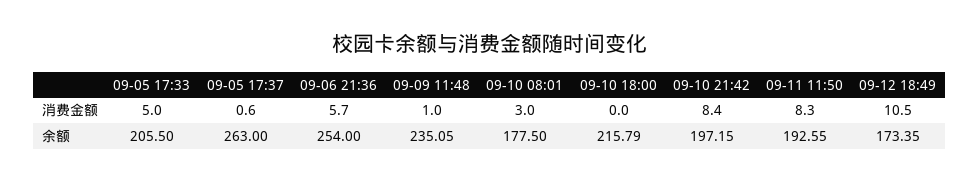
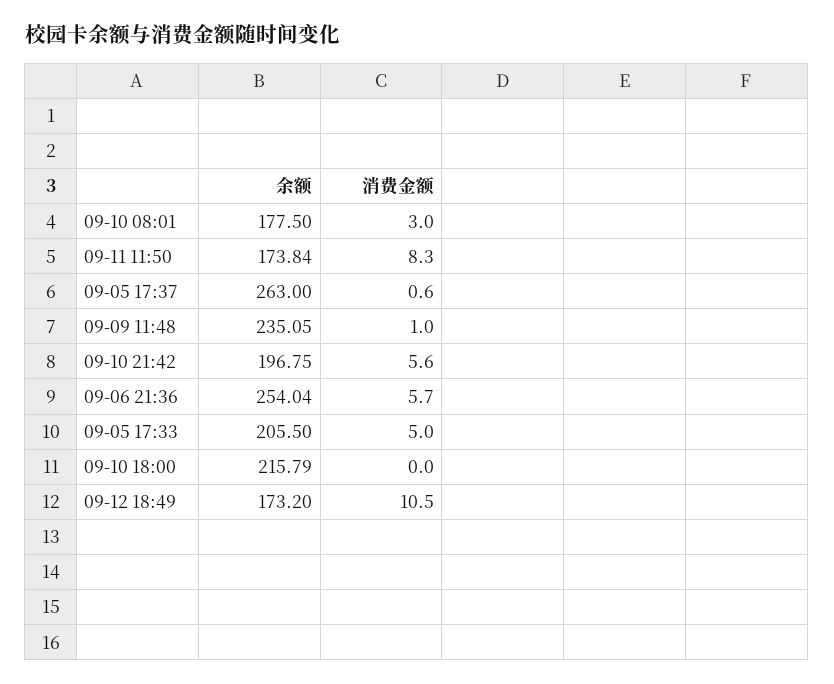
09-10 21:42, 消费金额: 8.4 -> 5.6
09-06 21:36, 余额: 254 -> 254.04
09-10 21:42, 余额: 197.15 -> 196.75
09-11 11:50, 余额: 192.55 -> 173.84
09-12 18:49, 余额: 173.35 -> 173.2

